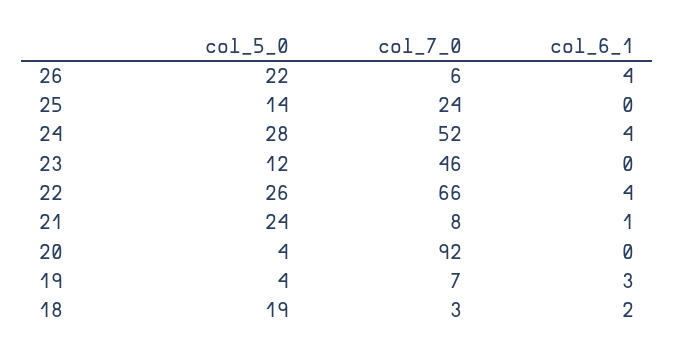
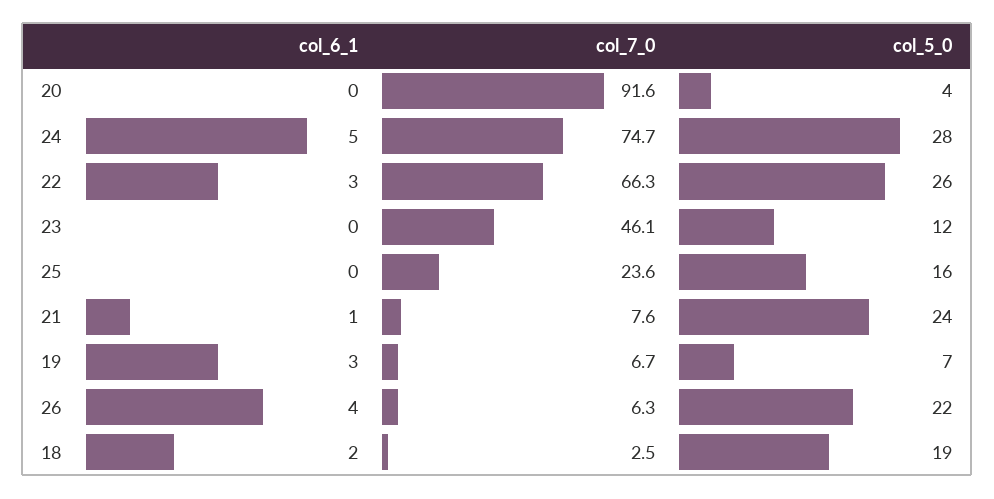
col_5_0, 25: 14 -> 16
col_7_0, 24: 52 -> 74.7
col_6_1, 24: 4 -> 5
col_6_1, 22: 4 -> 3
col_5_0, 19: 4 -> 7

